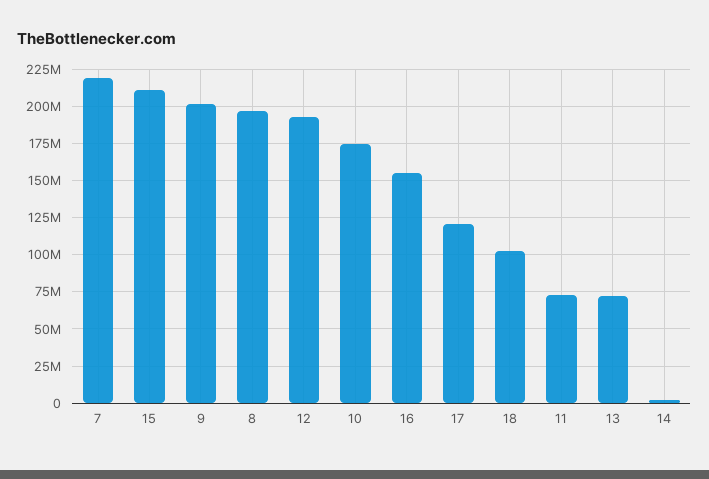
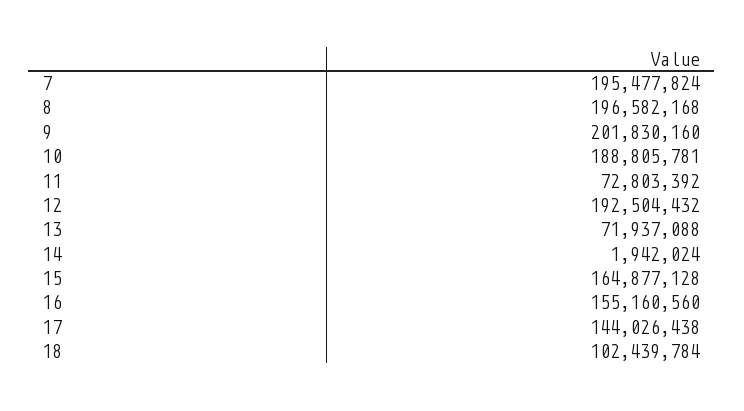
7: 220000000 -> 195477824
15: 210000000 -> 164877128
10: 175000000 -> 188805781
17: 120000000 -> 144026438

